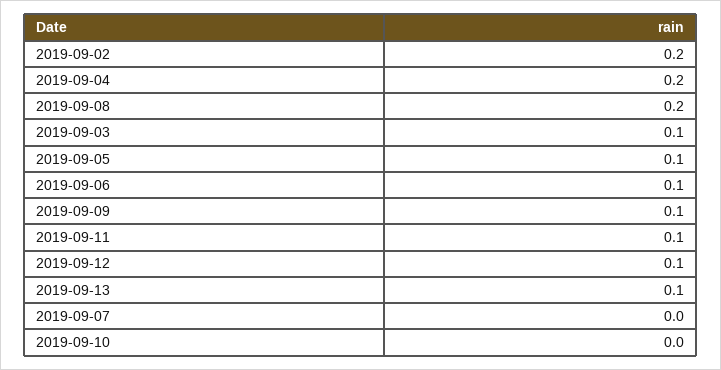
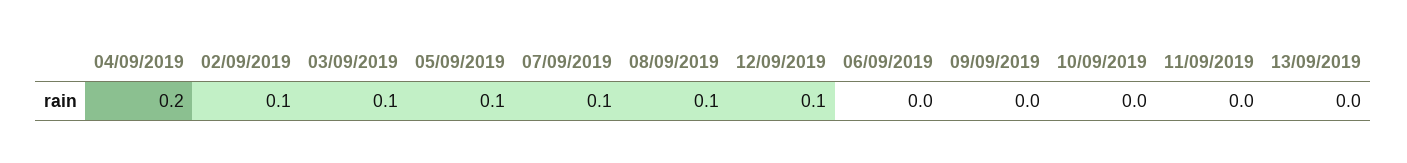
2019-09-02: 0.2 -> 0.1
2019-09-08: 0.2 -> 0.1
2019-09-06: 0.1 -> 0
2019-09-09: 0.1 -> 0
2019-09-11: 0.1 -> 0
2019-09-13: 0.1 -> 0
2019-09-07: 0 -> 0.1

